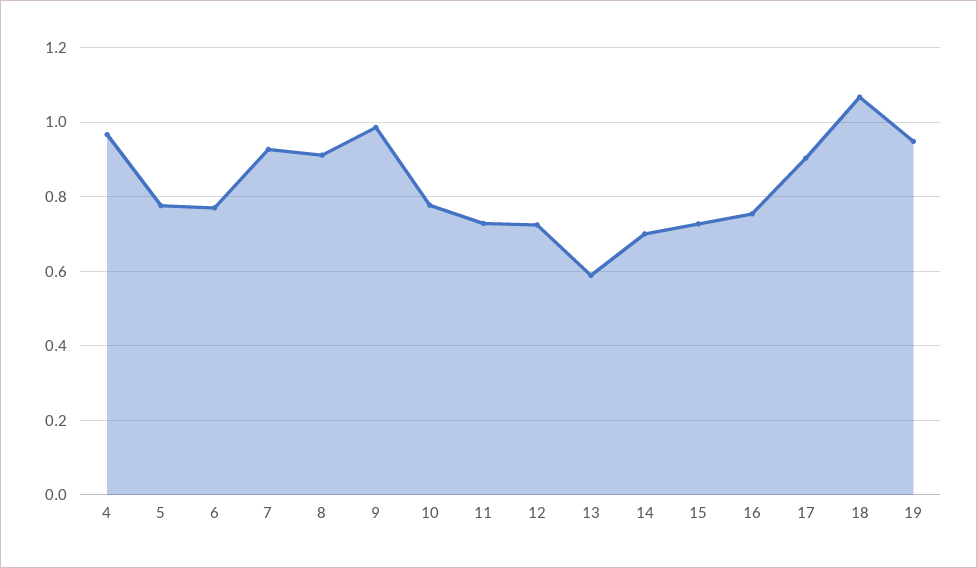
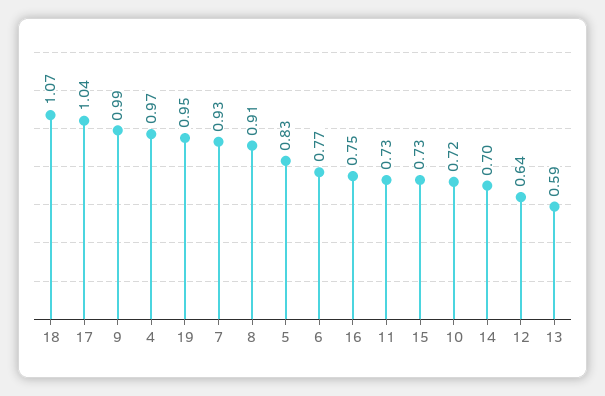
5: 0.78 -> 0.83
10: 0.78 -> 0.72
12: 0.72 -> 0.64
17: 0.9 -> 1.04

